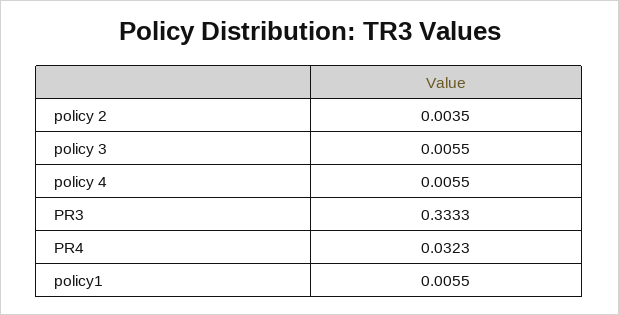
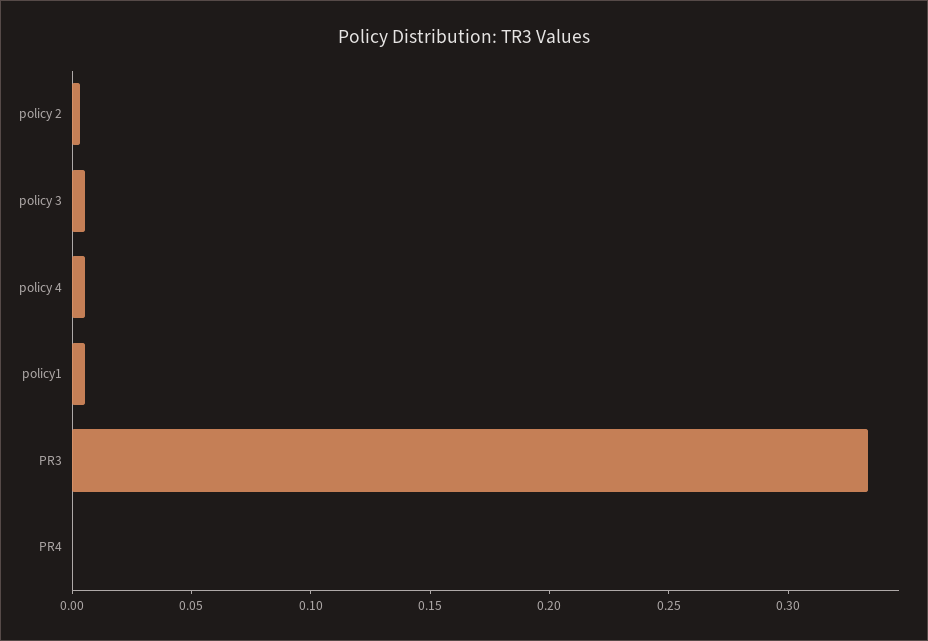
PR4: 0.0323 -> 0

